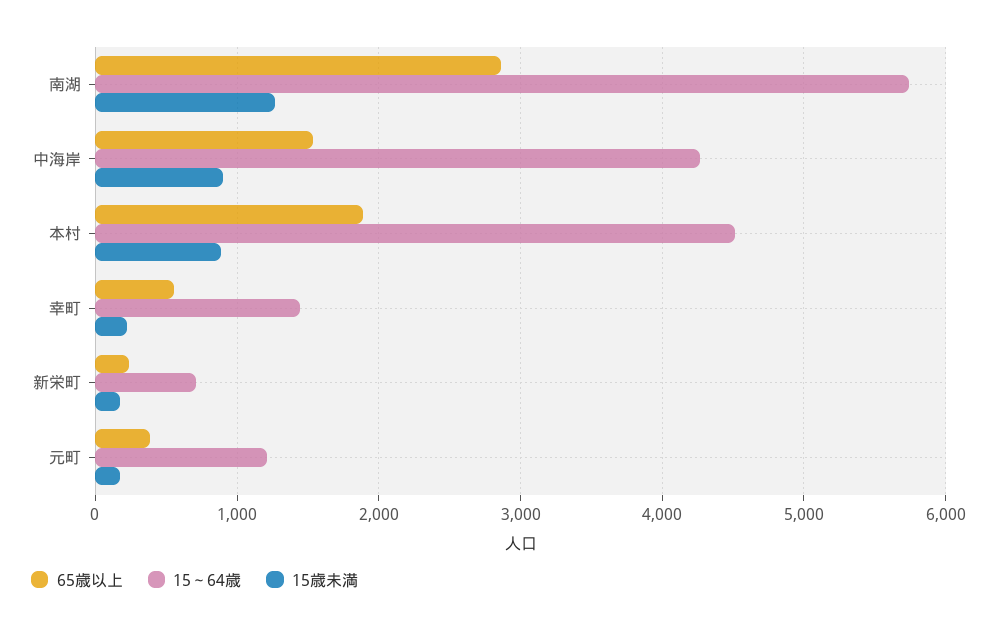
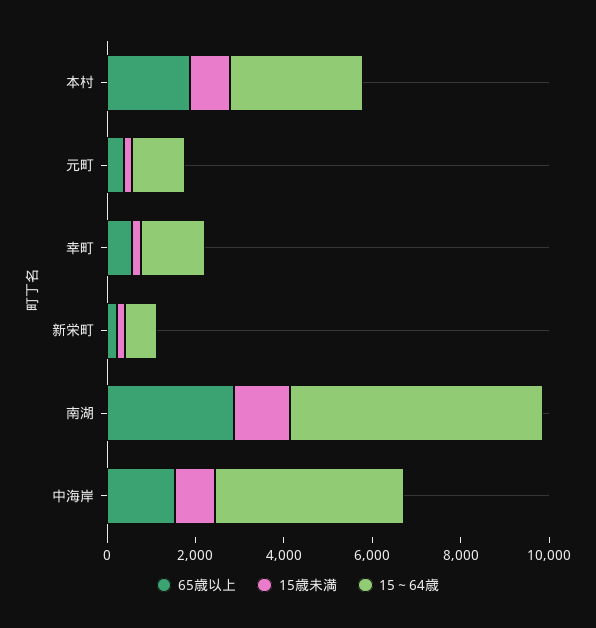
15～64歳, 本村: 4500 -> 3000

